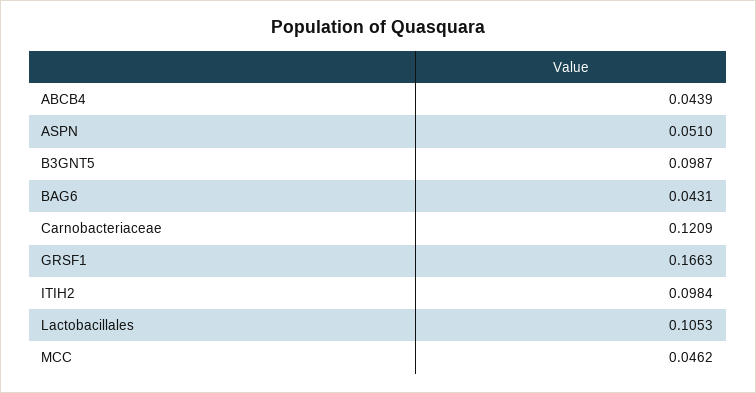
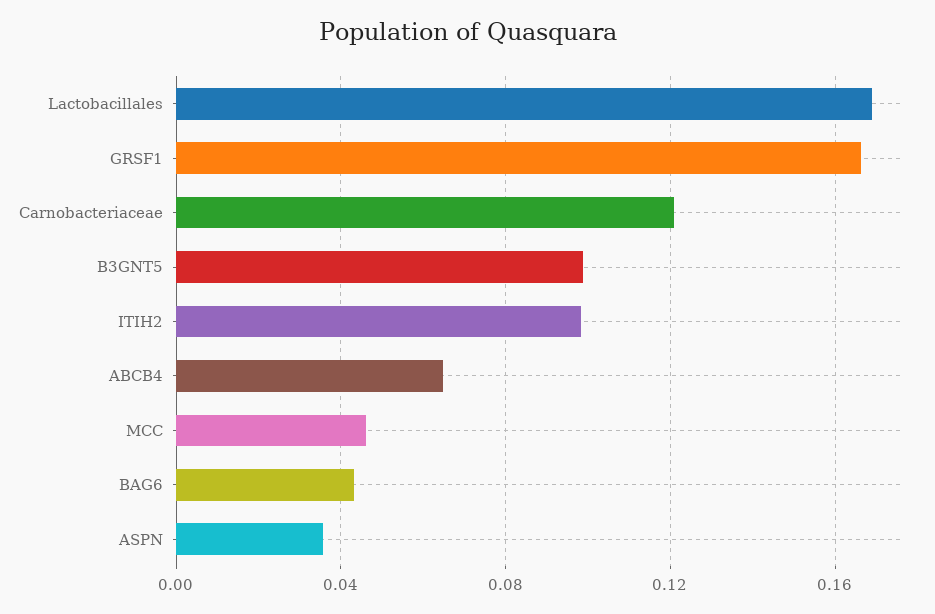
ABCB4: 0.0439 -> 0.065
ASPN: 0.051 -> 0.035
Lactobacillales: 0.1053 -> 0.17

